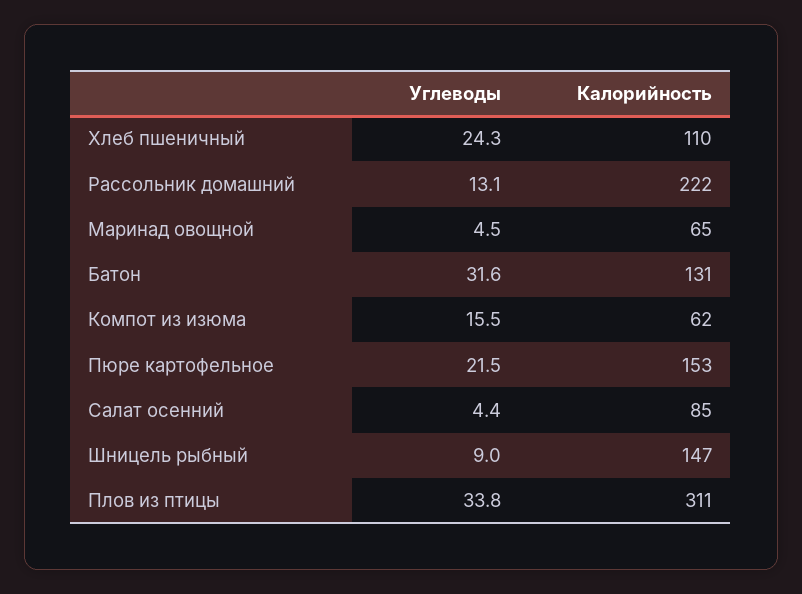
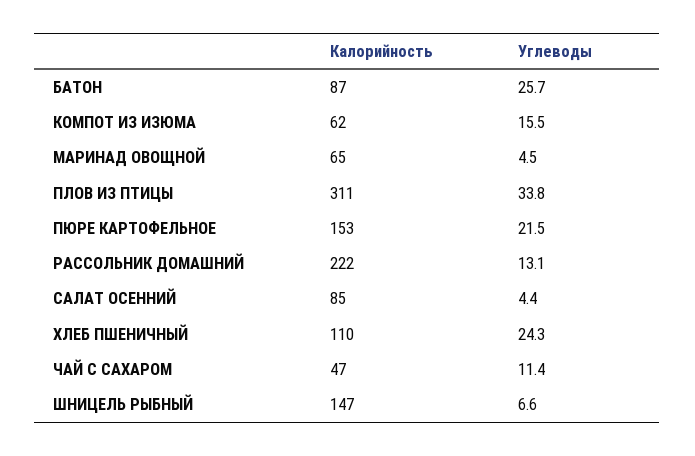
Углеводы, Батон: 31.6 -> 25.7
Калорийность, Батон: 131 -> 87
Углеводы, Шницель рыбный: 9 -> 6.6
Калорийность, ЧАЙ С САХАРОМ: none -> 47
Углеводы, ЧАЙ С САХАРОМ: none -> 11.4

